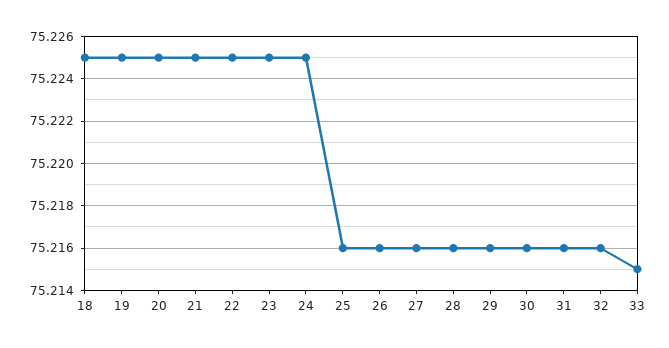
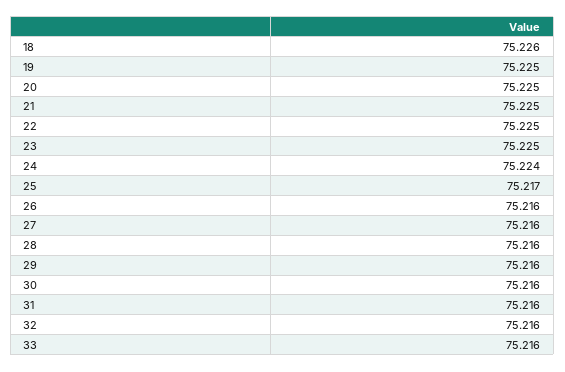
18: 75.225 -> 75.226
24: 75.225 -> 75.224
25: 75.216 -> 75.217
33: 75.215 -> 75.216

